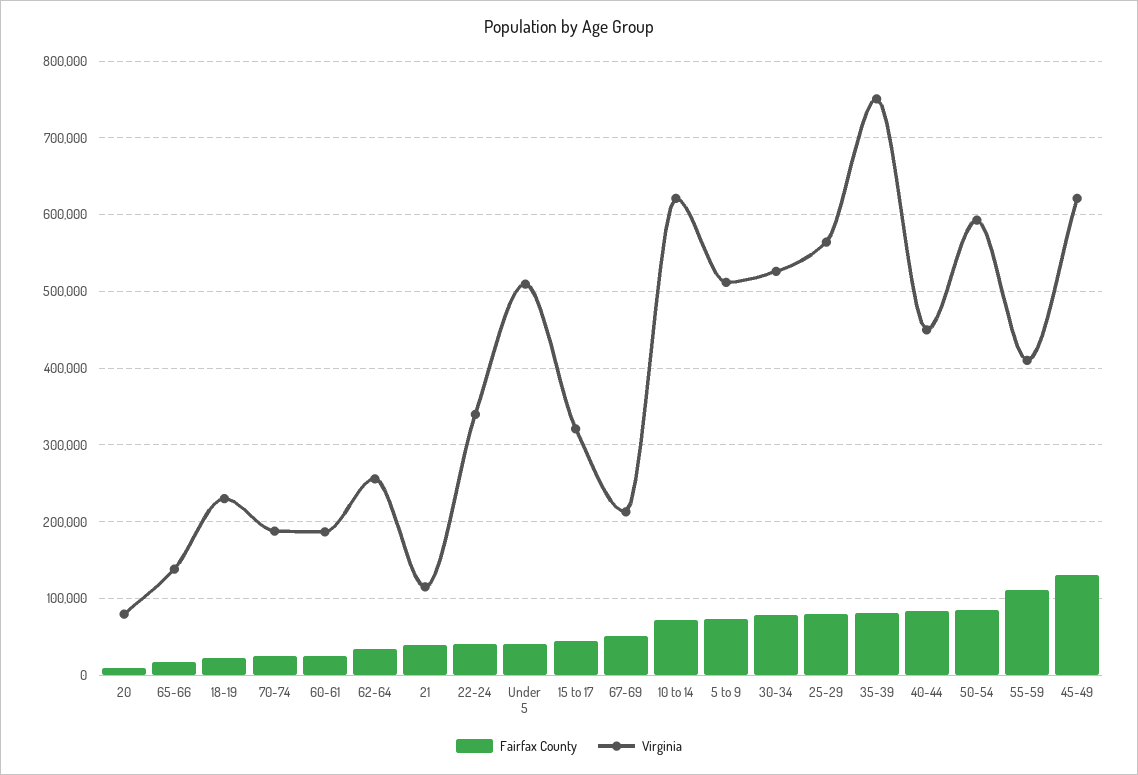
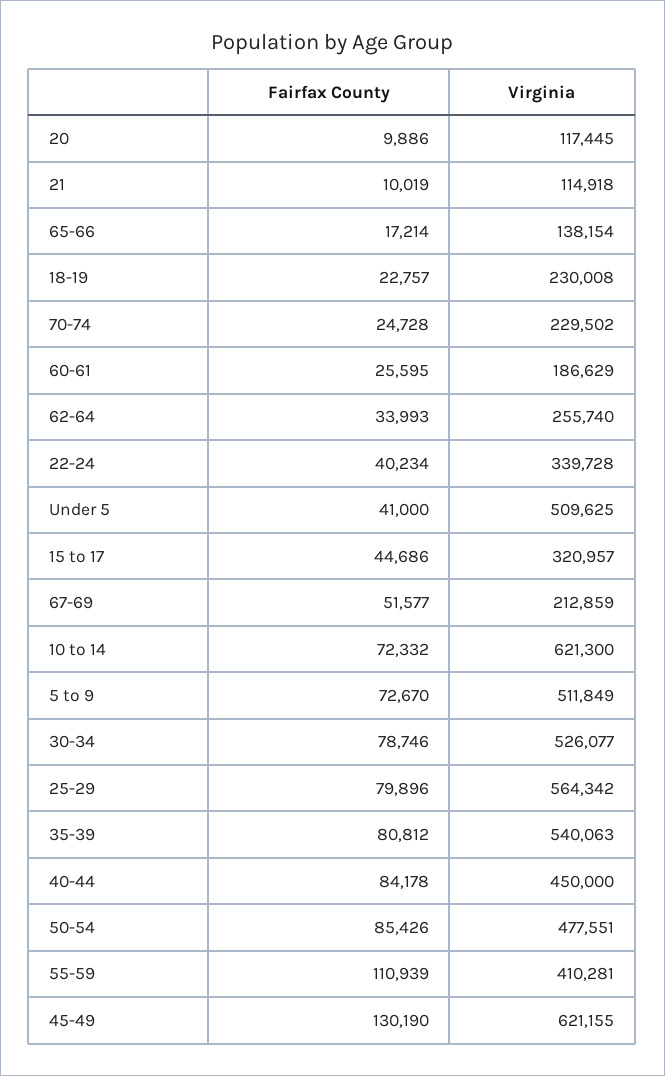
Virginia, 20: 80000 -> 117445
Virginia, 70-74: 190000 -> 229502
Fairfax County, 21: 40000 -> 10019
Virginia, 35-39: 750000 -> 540063
Virginia, 50-54: 590000 -> 477551

